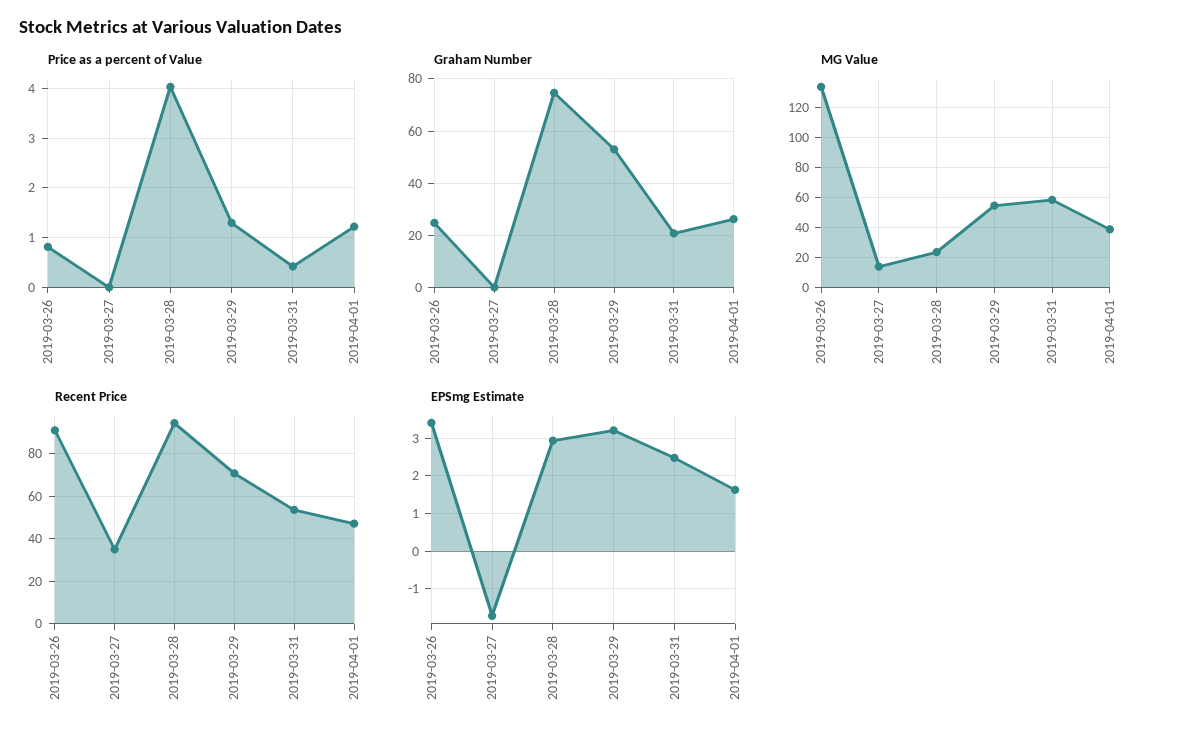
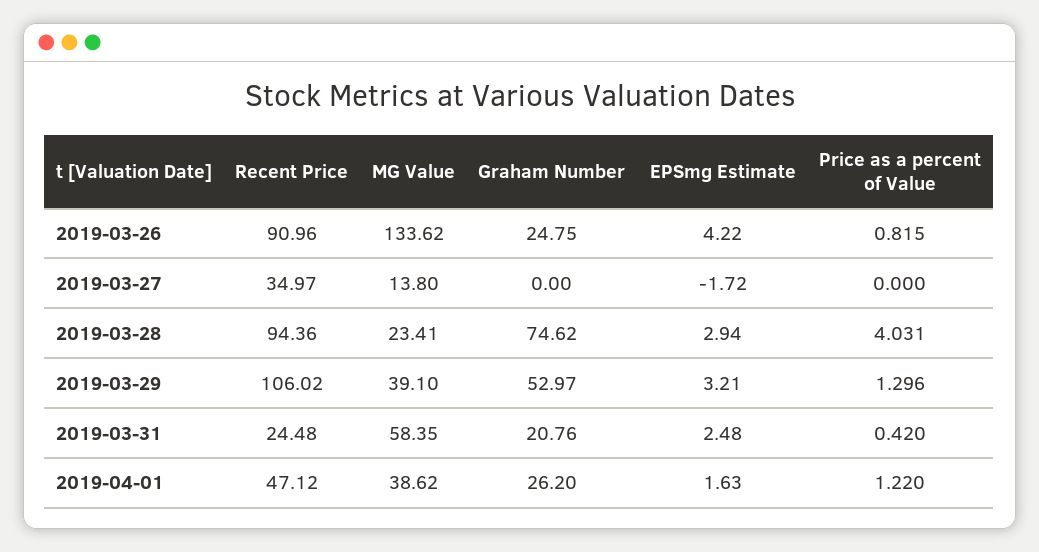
MG Value, 2019-03-29: 55 -> 39.1
Recent Price, 2019-03-29: 70 -> 106.02
Recent Price, 2019-03-31: 55 -> 24.48
EPSmg Estimate, 2019-03-26: 3.4 -> 4.22

